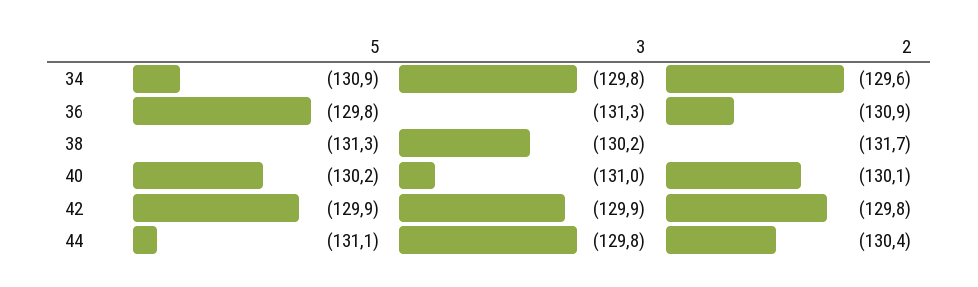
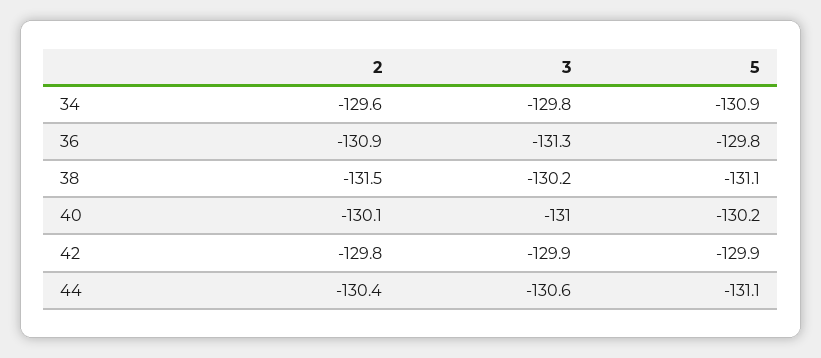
5, 38: -131.3 -> -131.1
2, 38: -131.7 -> -131.5
3, 44: -129.8 -> -130.6

